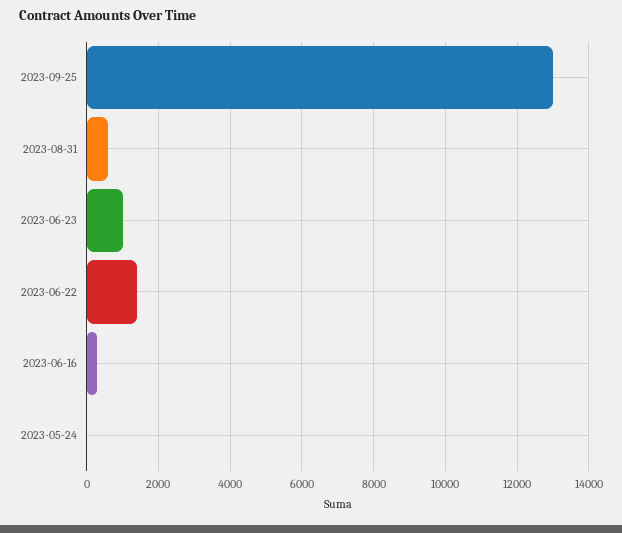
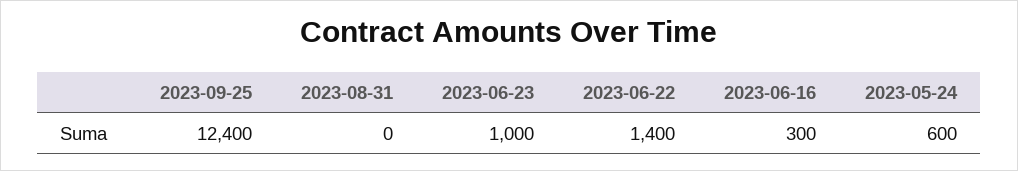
2023-09-25: 13000 -> 12400
2023-08-31: 600 -> 0
2023-05-24: 0 -> 600

